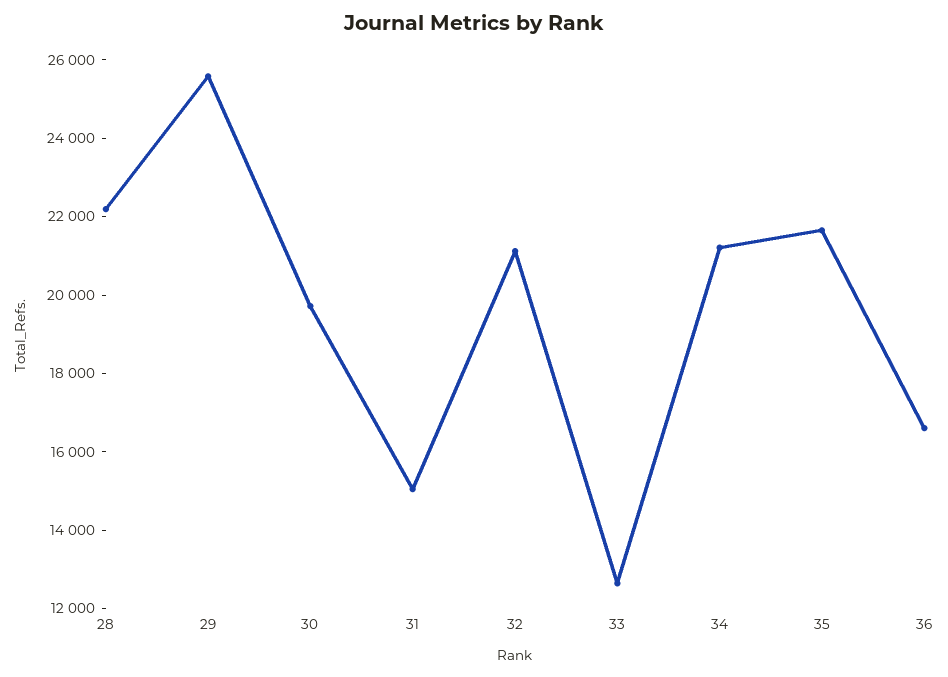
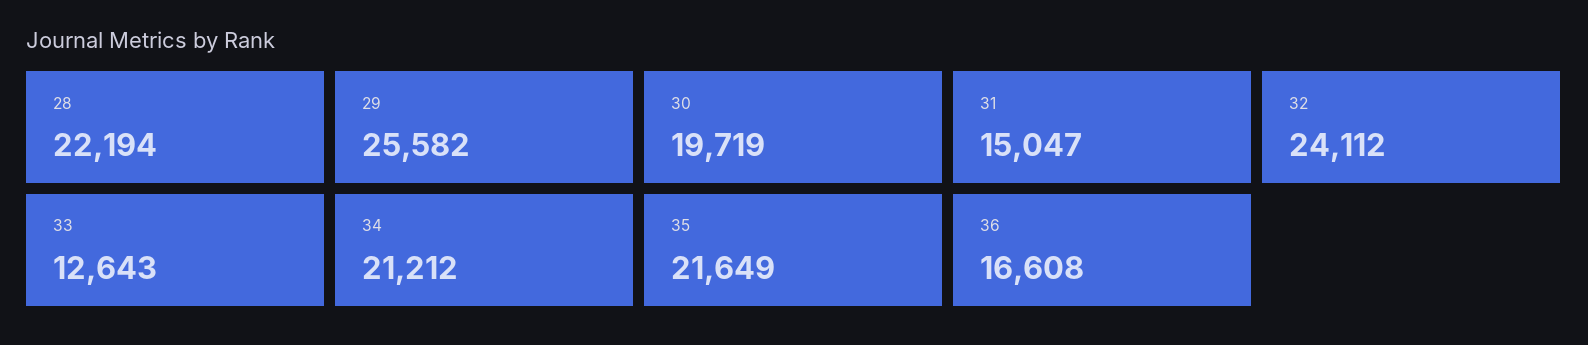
32: 21000 -> 24112

